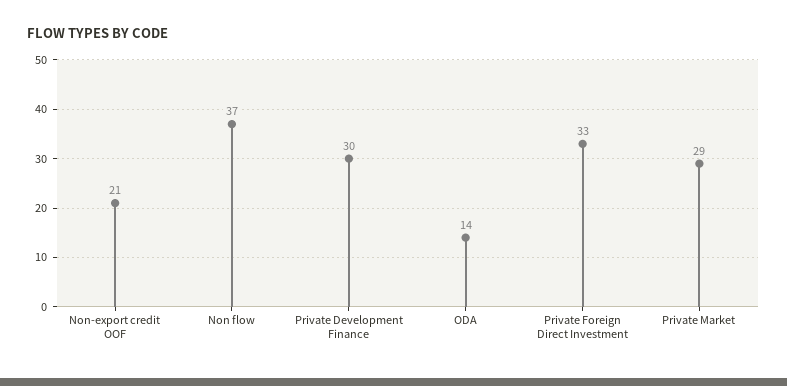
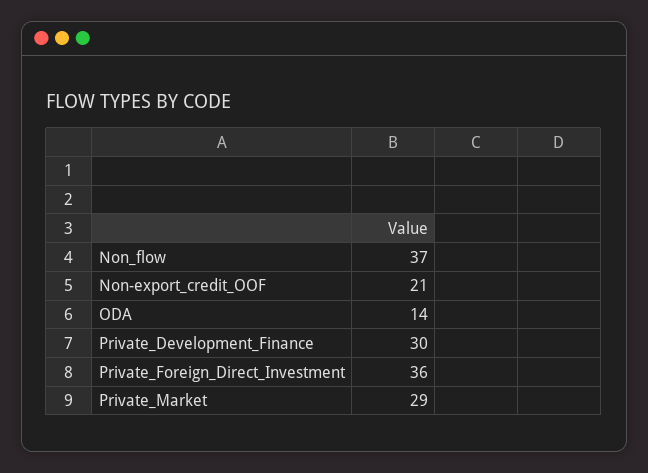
Private Foreign Direct Investment: 33 -> 36

